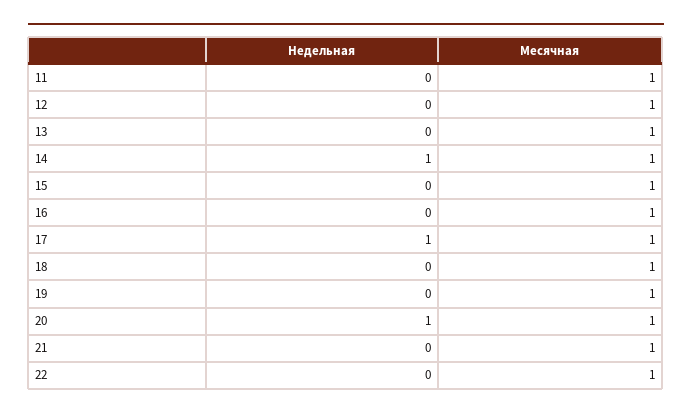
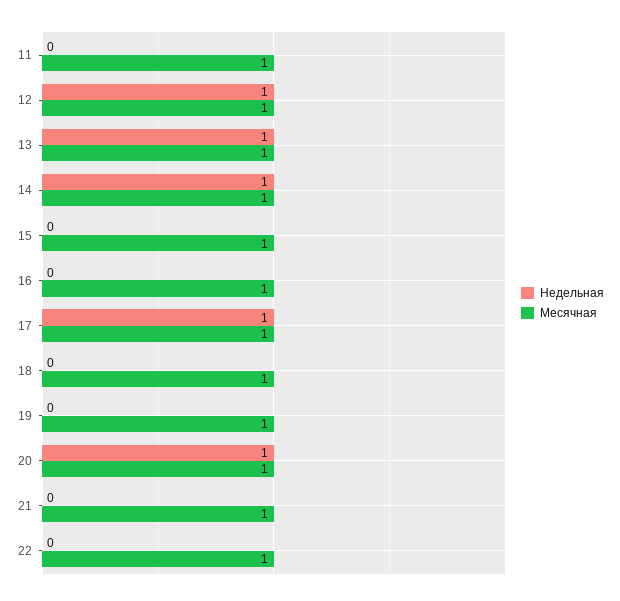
Недельная, 12: 0 -> 1
Недельная, 13: 0 -> 1

